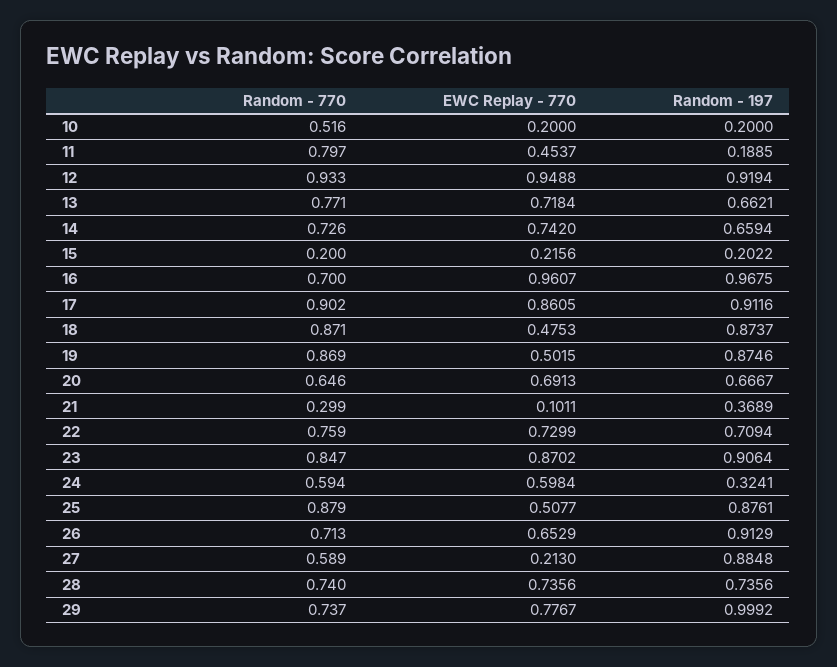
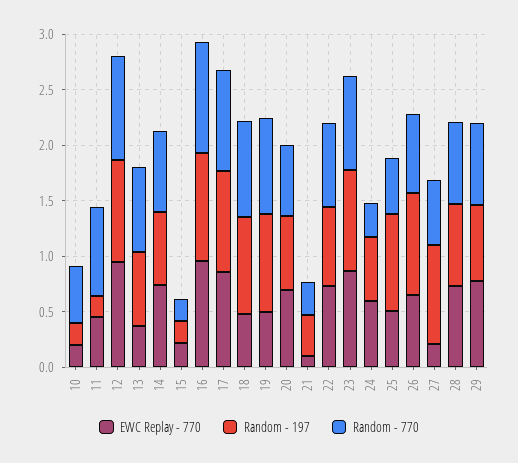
EWC Replay - 770, 13: 0.7184 -> 0.4
Random - 770, 16: 0.7 -> 1
Random - 770, 24: 0.594 -> 0.3
Random - 197, 24: 0.3241 -> 0.6
Random - 770, 25: 0.879 -> 0.5
Random - 197, 29: 0.9992 -> 0.7

